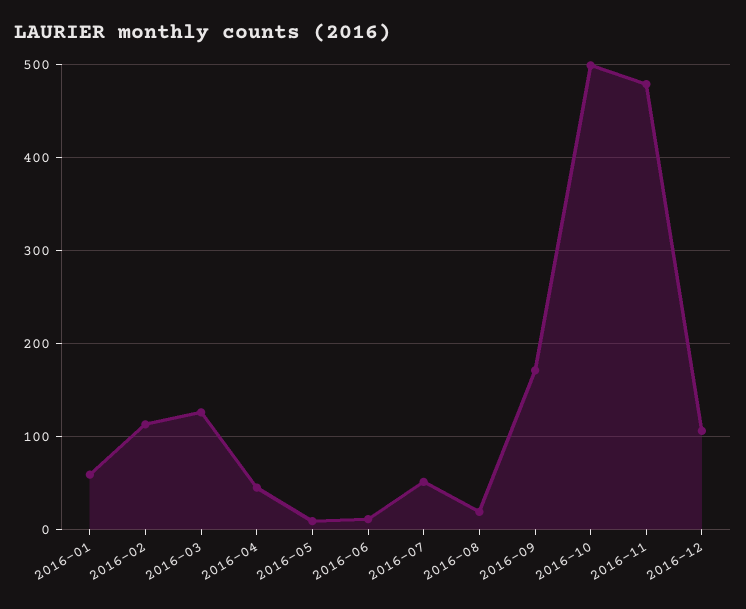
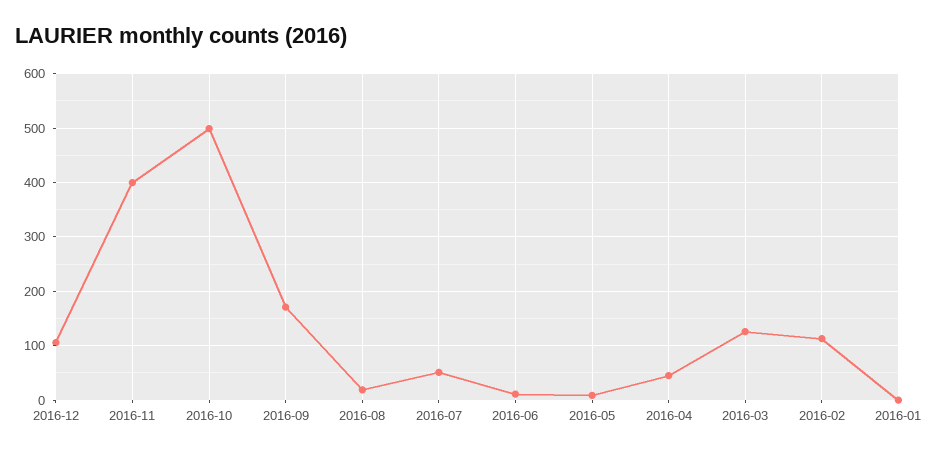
2016-01: 60 -> 0
2016-11: 480 -> 400

